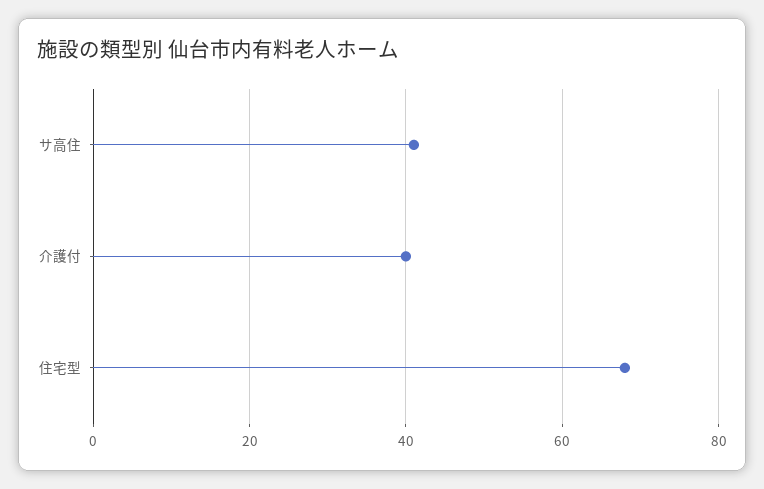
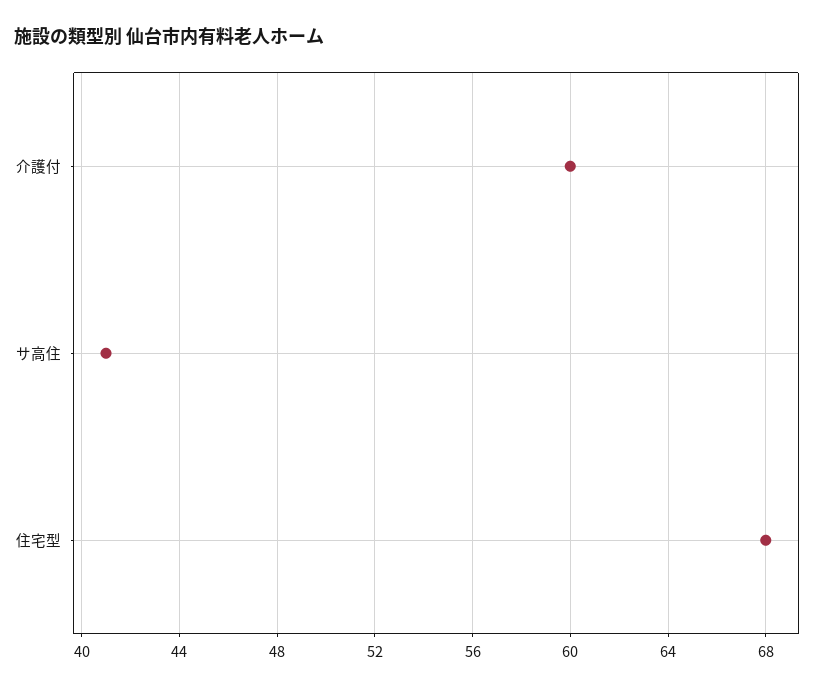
介護付: 40 -> 60

